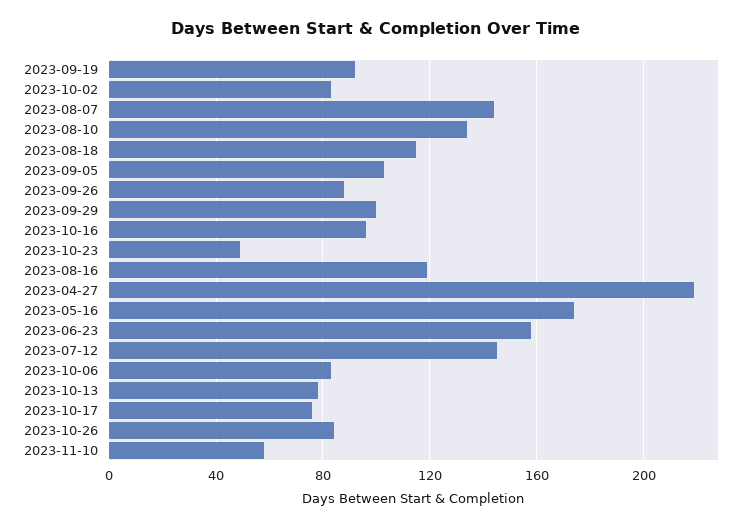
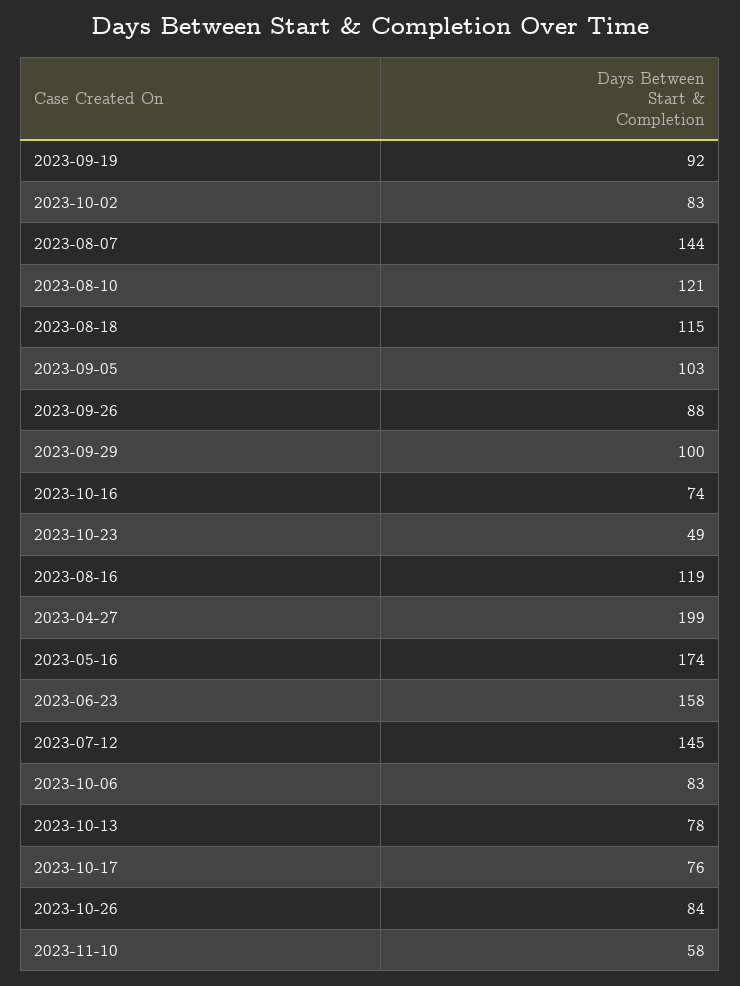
2023-08-10: 135 -> 121
2023-10-16: 95 -> 74
2023-04-27: 220 -> 199

